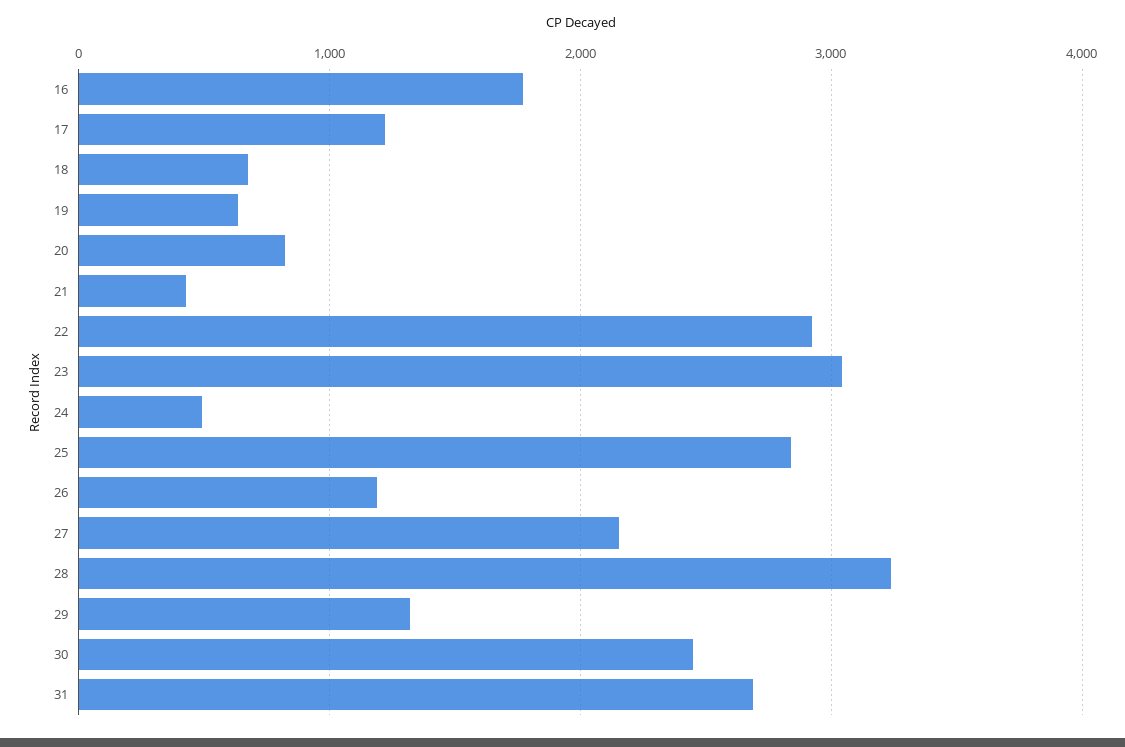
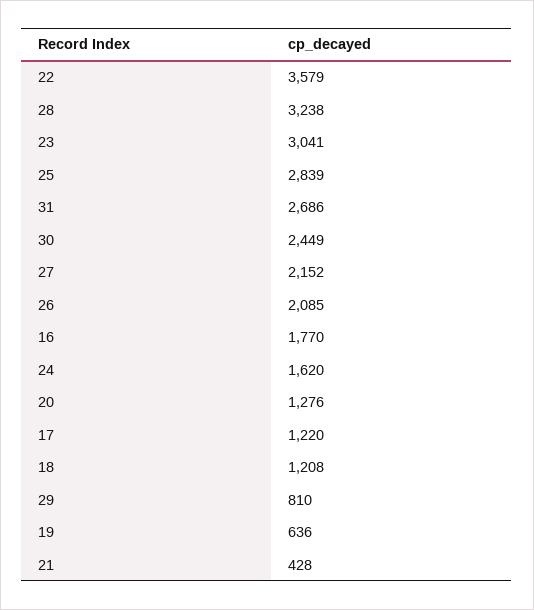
18: 700 -> 1208
20: 800 -> 1276
22: 2900 -> 3579
24: 500 -> 1620
26: 1200 -> 2085
29: 1300 -> 810

